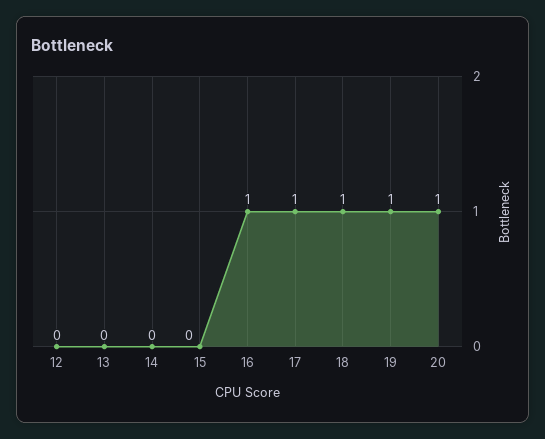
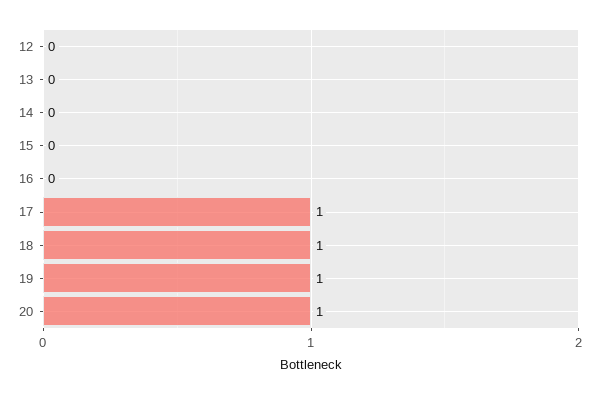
16: 1 -> 0

